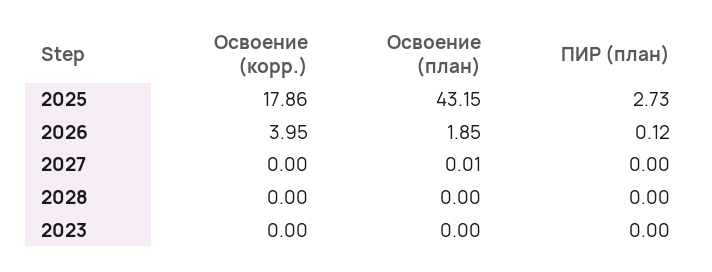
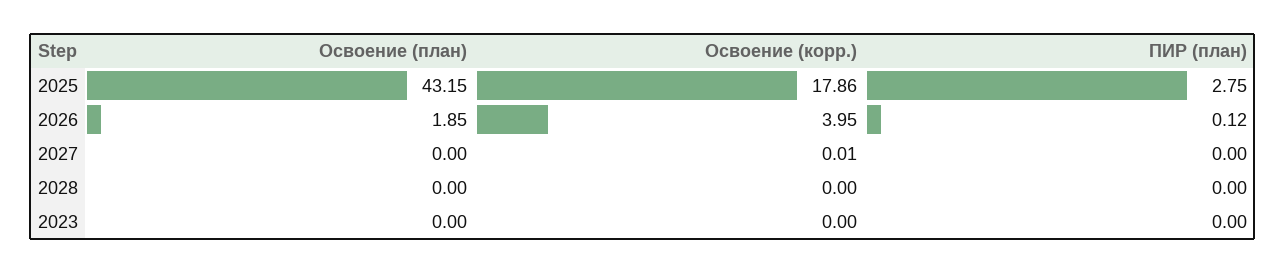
ПИР (план), 2025: 2.73 -> 2.75
Освоение (корр.), 2027: 0 -> 0.01
Освоение (план), 2027: 0.01 -> 0

